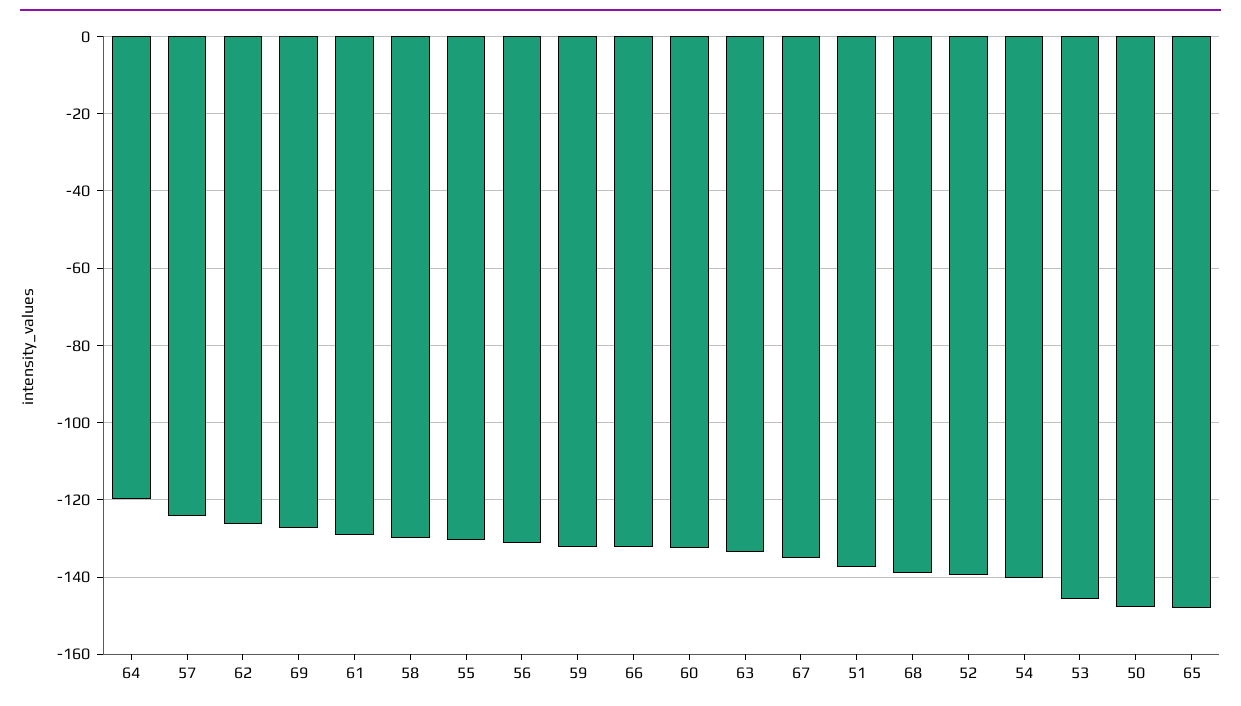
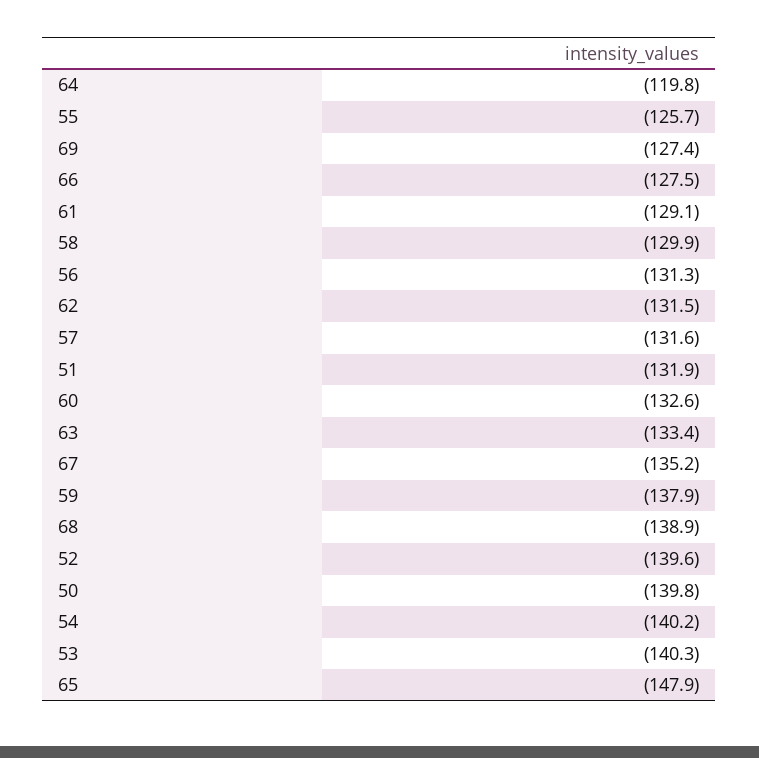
57: -124 -> -131.6
62: -126 -> -131.5
55: -130 -> -125.7
59: -132 -> -137.9
66: -132 -> -127.5
51: -138 -> -131.9
53: -146 -> -140.3
50: -148 -> -139.8

